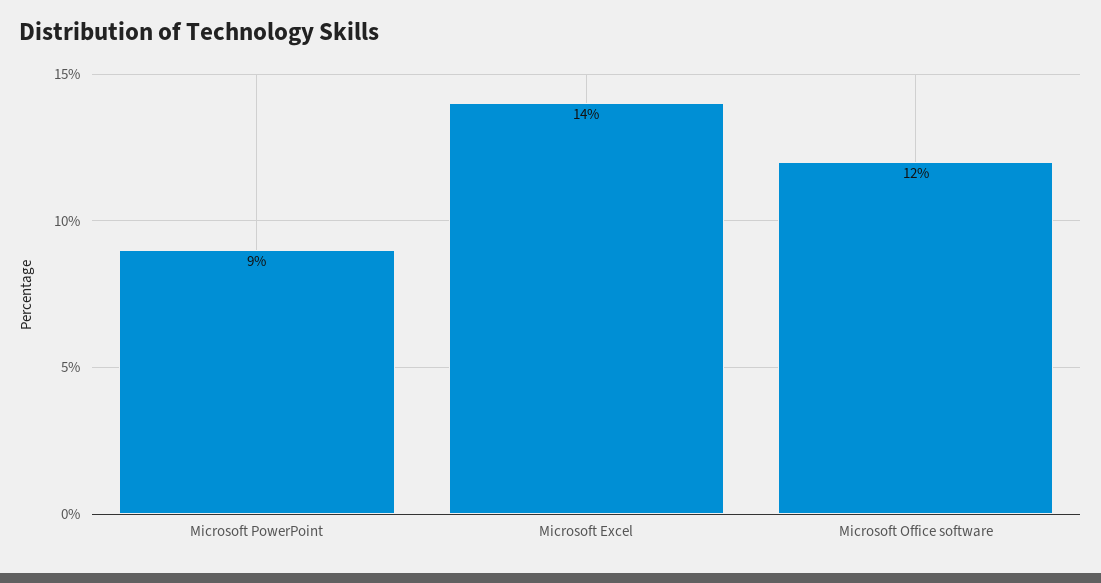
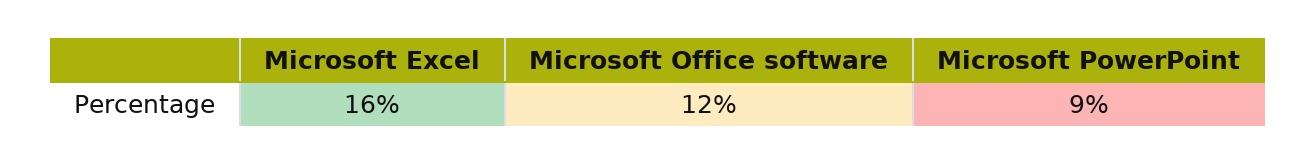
Microsoft Excel: 14 -> 16

